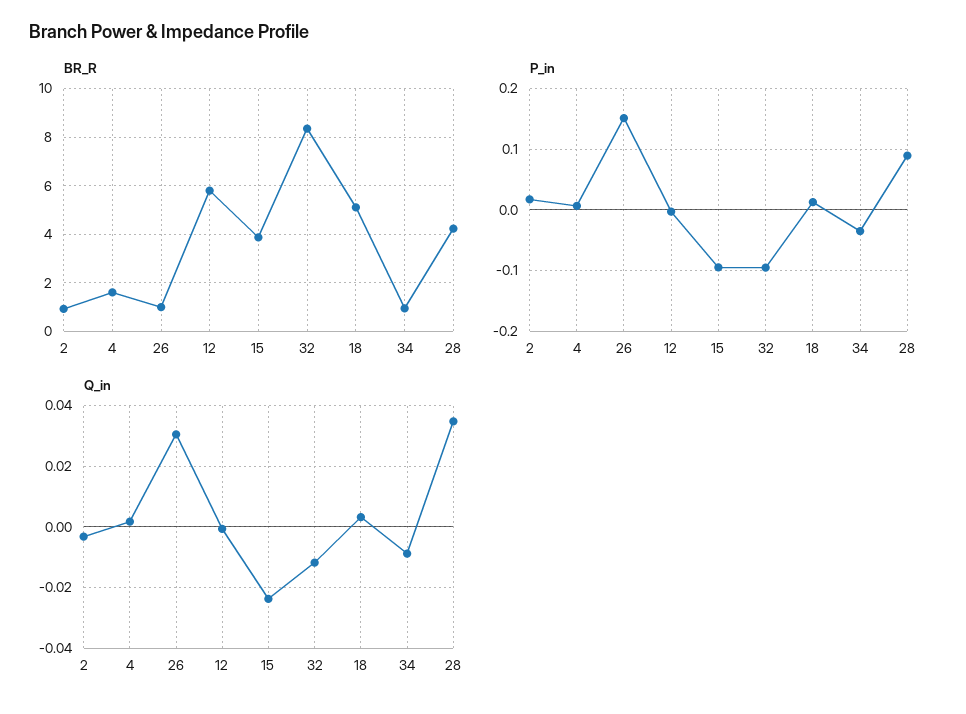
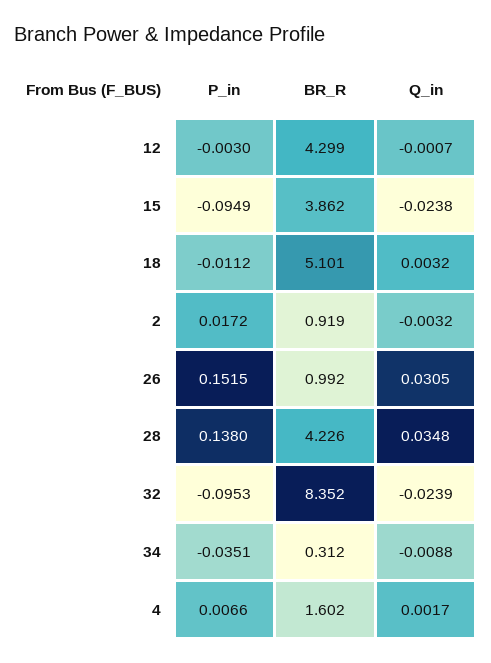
BR_R, 12: 5.75 -> 4.299
BR_R, 34: 1 -> 0.312
P_in, 18: 0.01 -> -0.0112
P_in, 28: 0.09 -> 0.138
Q_in, 32: -0.012 -> -0.0239

